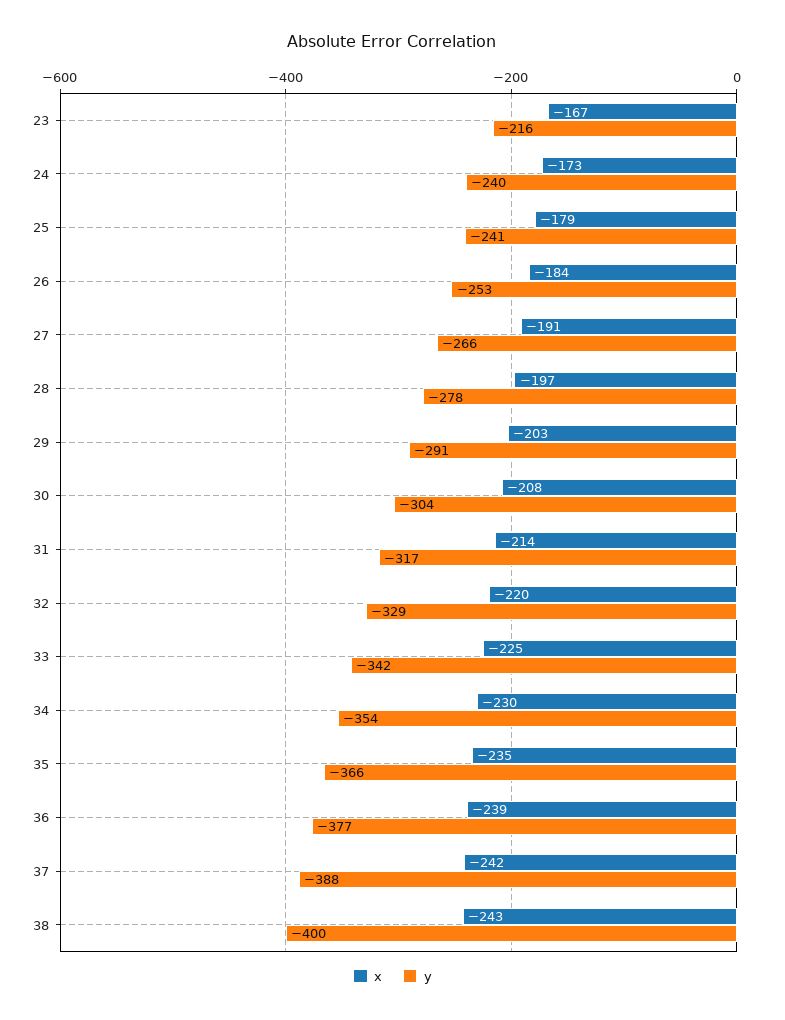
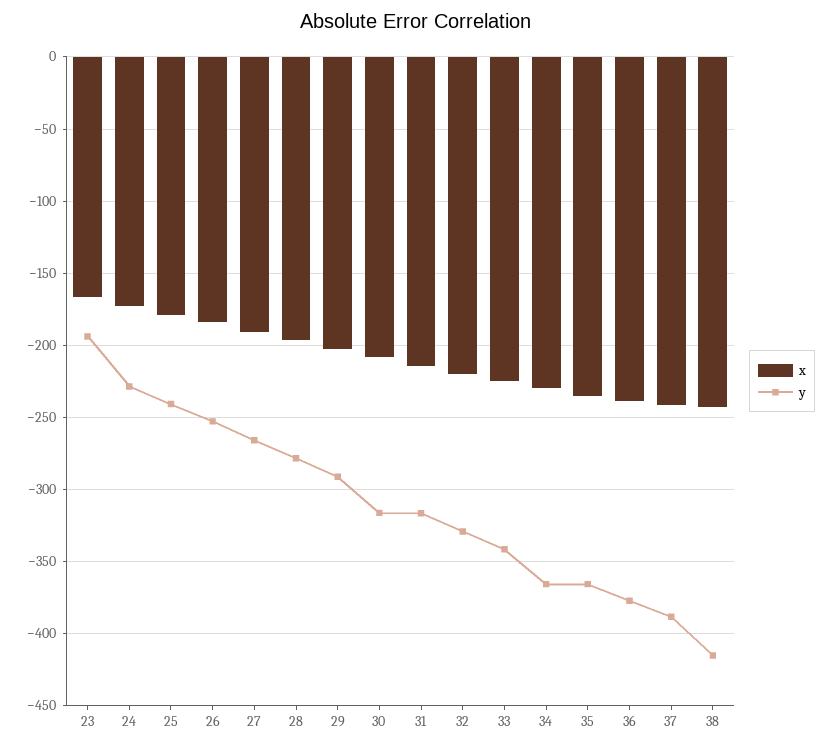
y, 23: -216 -> -195
y, 24: -240 -> -230
y, 30: -304 -> -315
y, 34: -354 -> -365
y, 38: -400 -> -415

